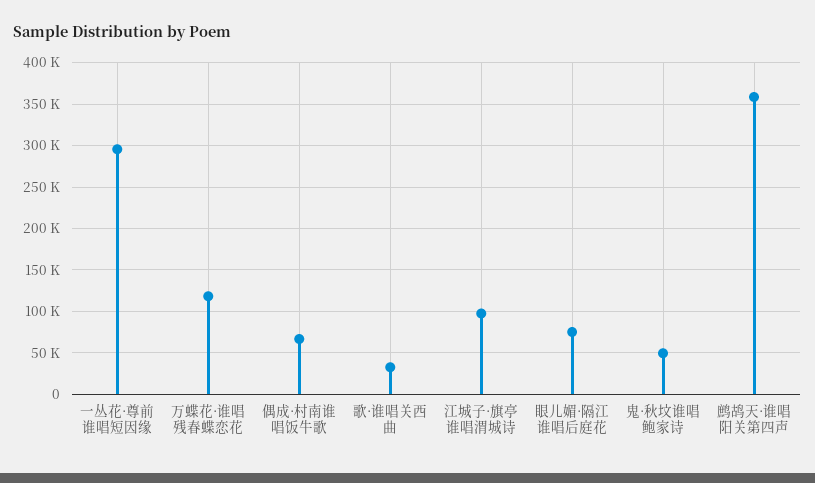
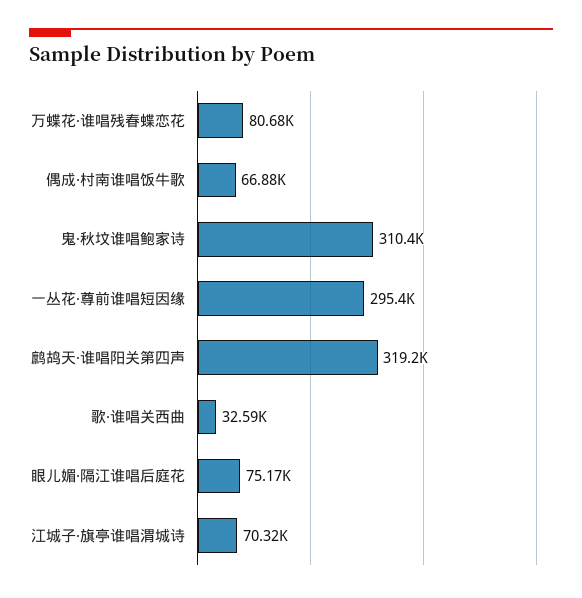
万蝶花·谁唱残春蝶恋花: 120000 -> 80680
江城子·旗亭谁唱渭城诗: 100000 -> 70320
鬼·秋坟谁唱鲍家诗: 50000 -> 310400
鹧鸪天·谁唱阳关第四声: 360000 -> 319200

